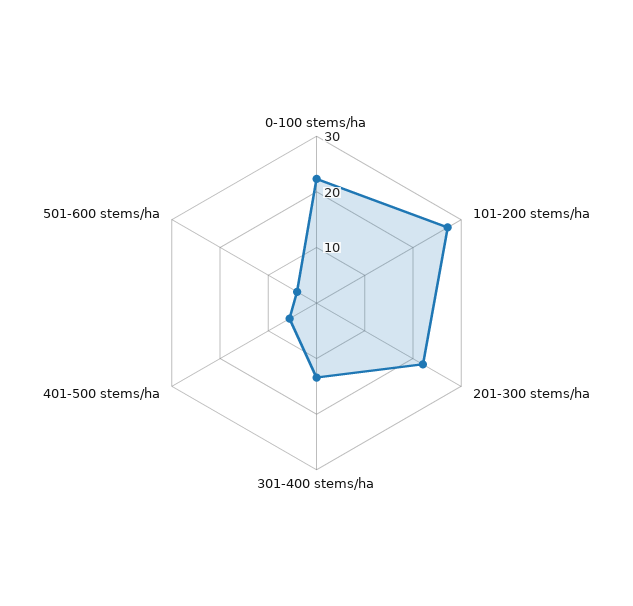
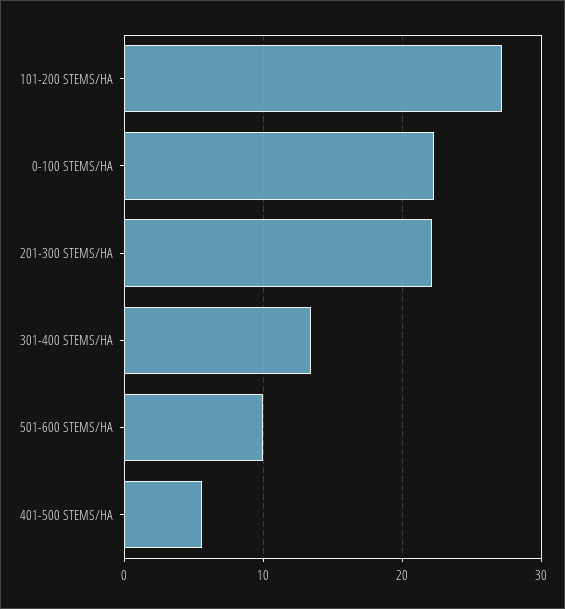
501-600 stems/ha: 4 -> 10

